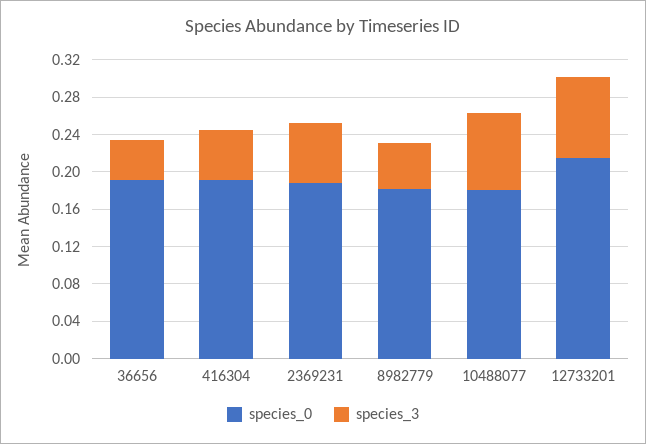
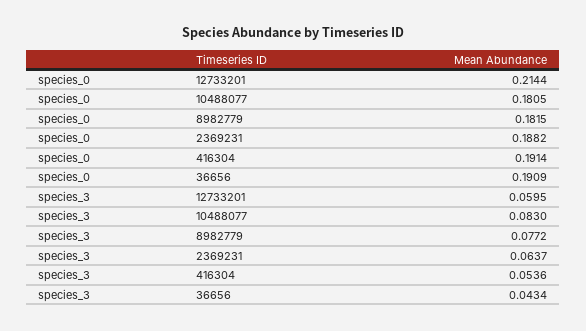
species_3, 8982779: 0.05 -> 0.0772
species_3, 12733201: 0.09 -> 0.0595

